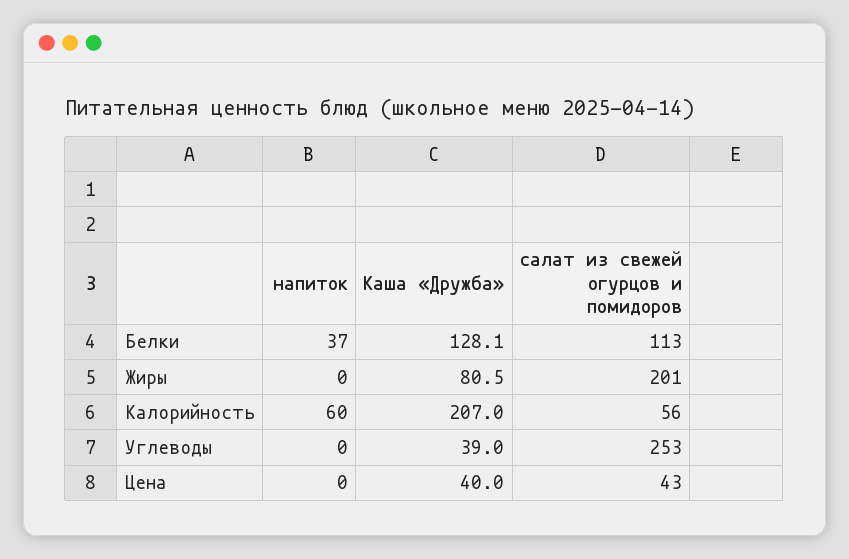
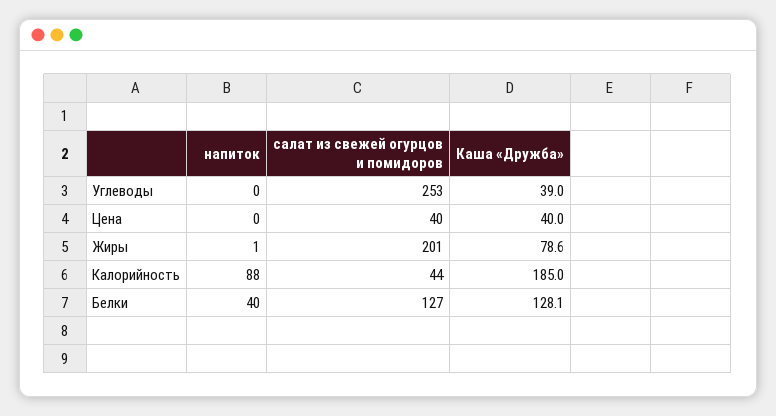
напиток, Белки: 37 -> 40
салат из свежей огурцов и помидоров, Белки: 113 -> 127
напиток, Жиры: 0 -> 1
Каша «Дружба», Жиры: 80.5 -> 78.6
напиток, Калорийность: 60 -> 88
Каша «Дружба», Калорийность: 207 -> 185
салат из свежей огурцов и помидоров, Калорийность: 56 -> 44
салат из свежей огурцов и помидоров, Цена: 43 -> 40

